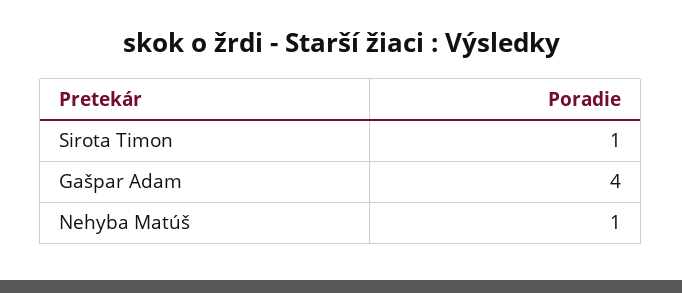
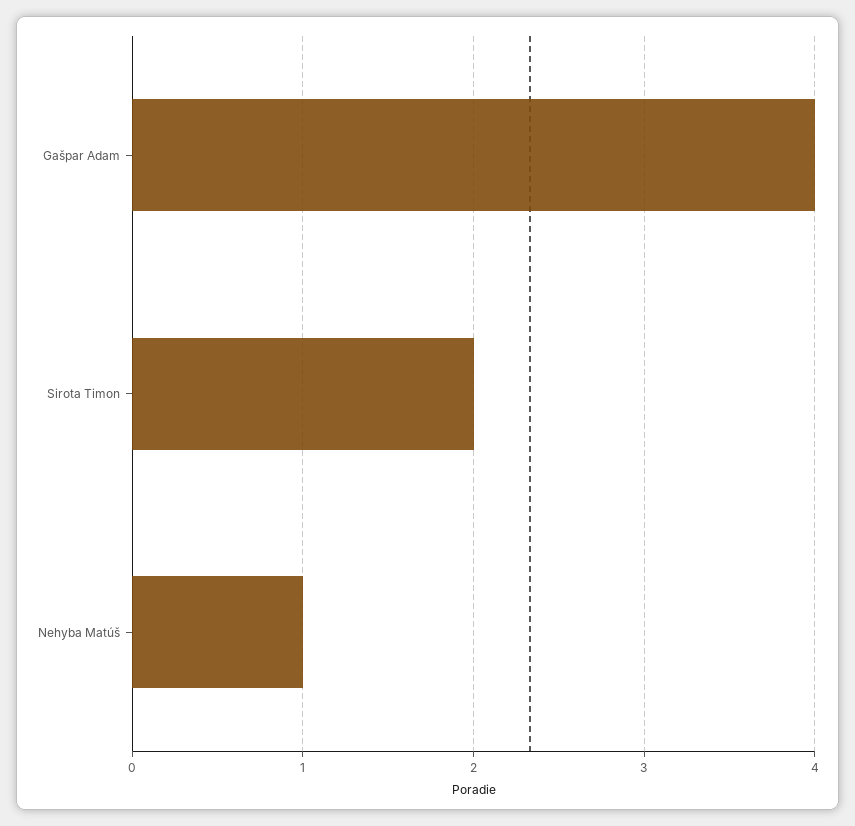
Sirota Timon: 1 -> 2

